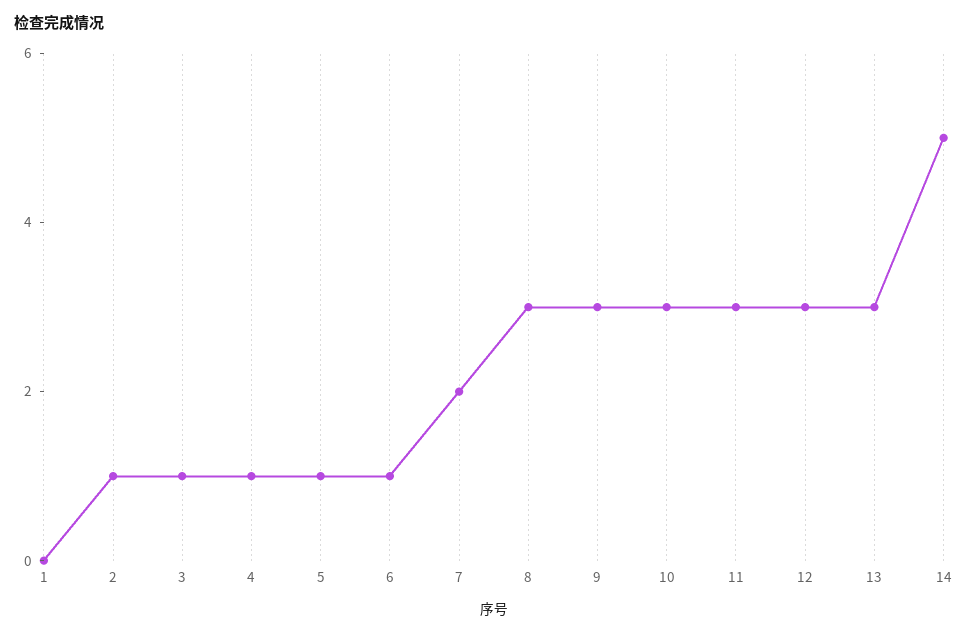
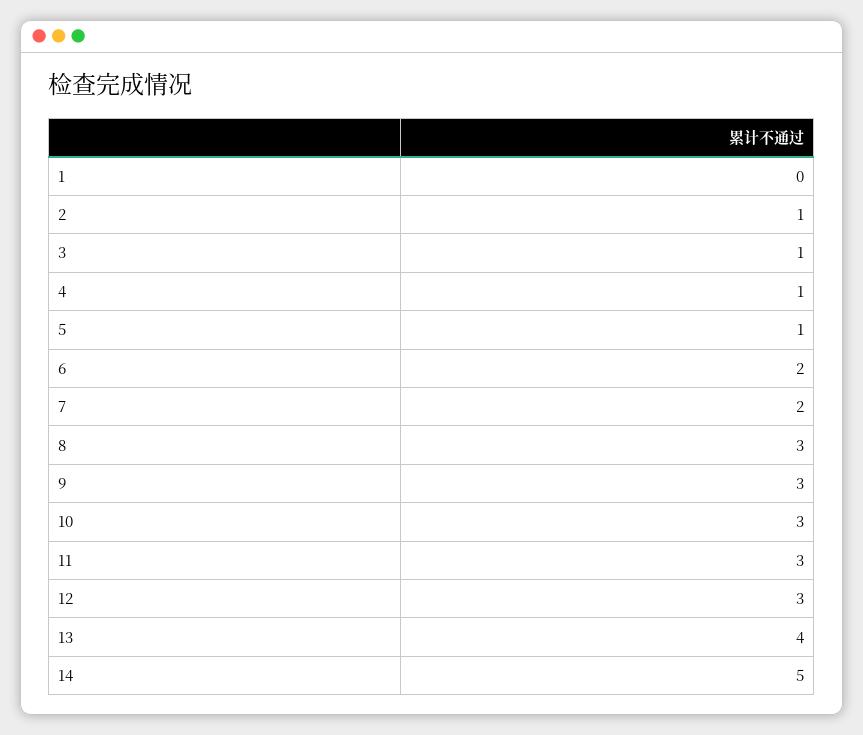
6: 1 -> 2
13: 3 -> 4

